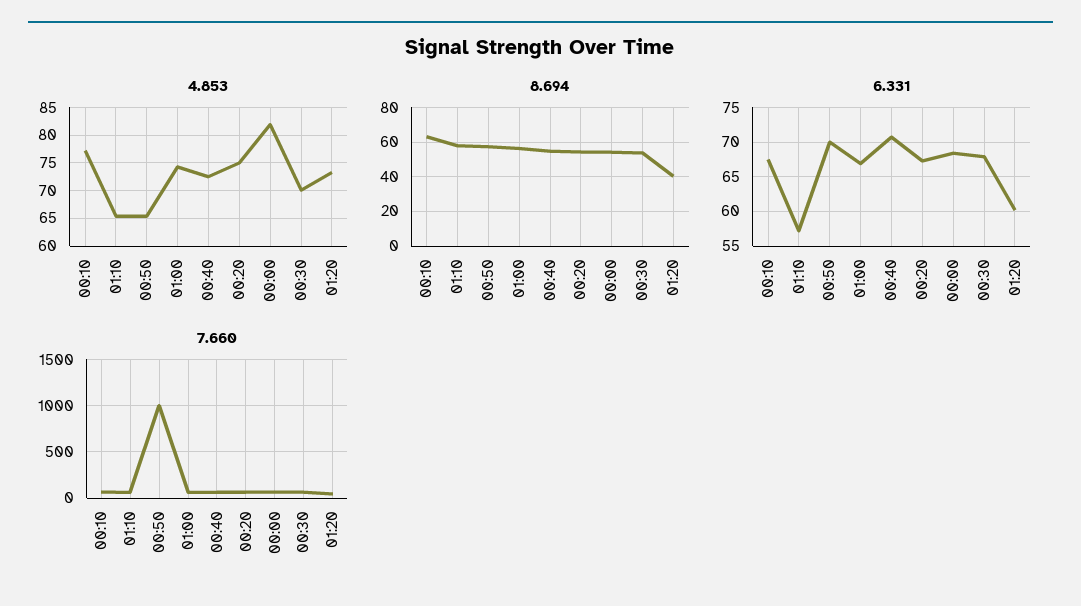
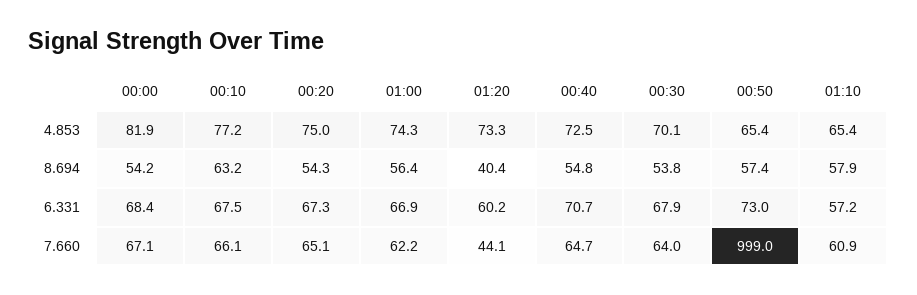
6.331, 00:50: 70 -> 73

